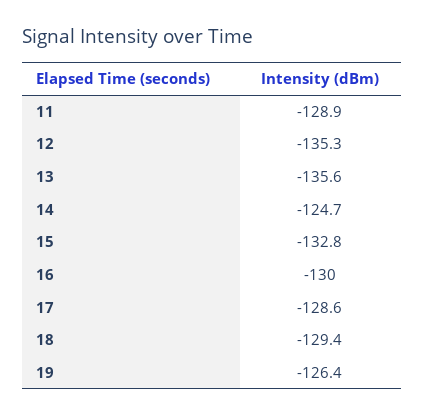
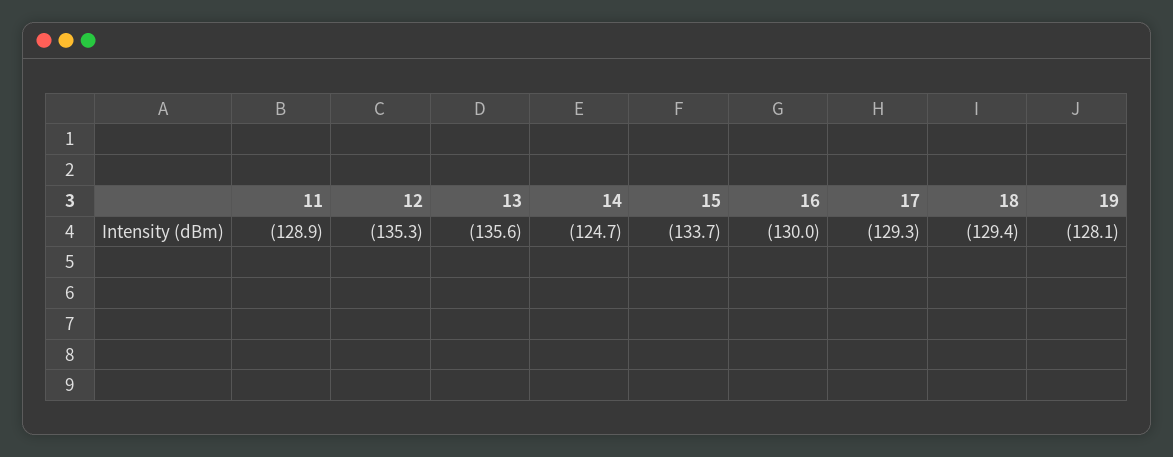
15: -132.8 -> -133.7
17: -128.6 -> -129.3
19: -126.4 -> -128.1

